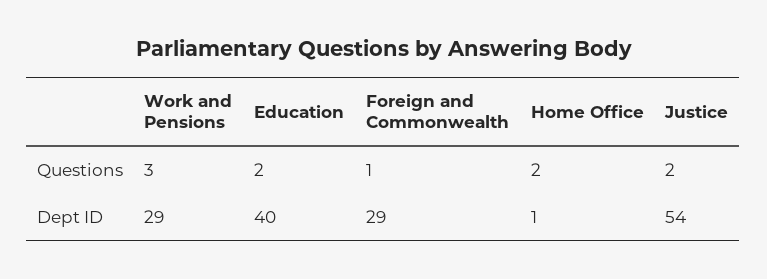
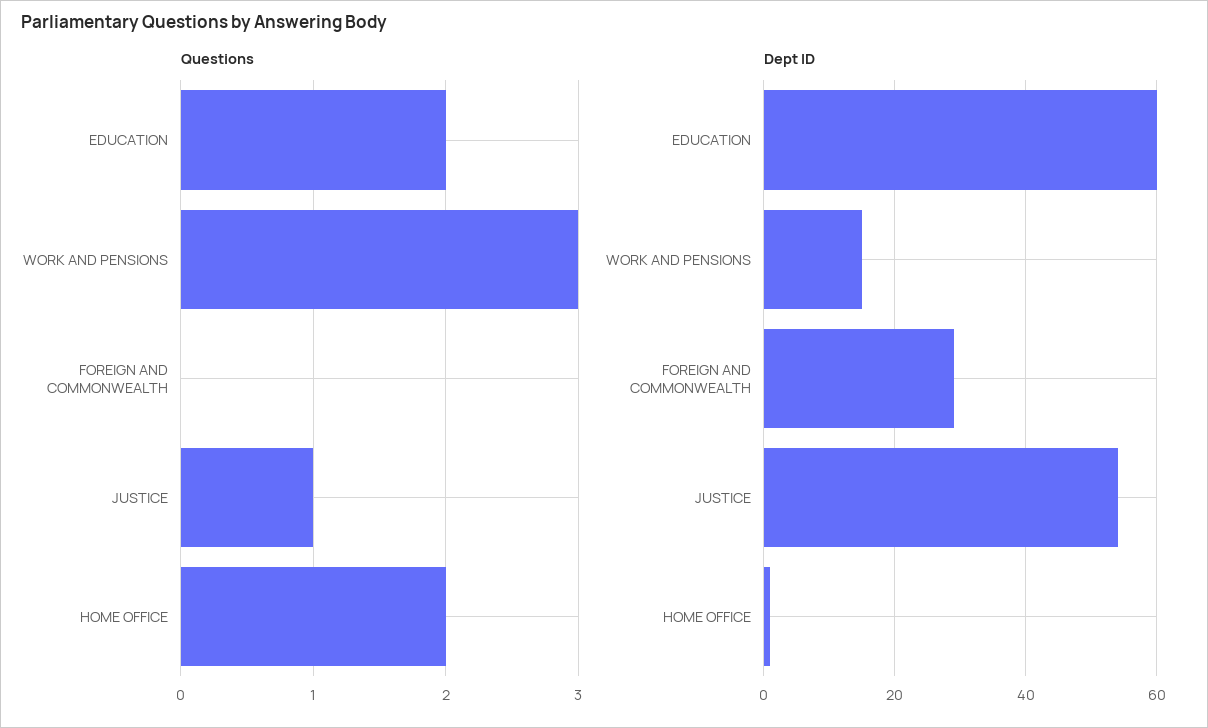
Questions, Foreign and Commonwealth: 1 -> 0
Questions, Justice: 2 -> 1
Dept ID, Work and Pensions: 29 -> 15
Dept ID, Education: 40 -> 60

